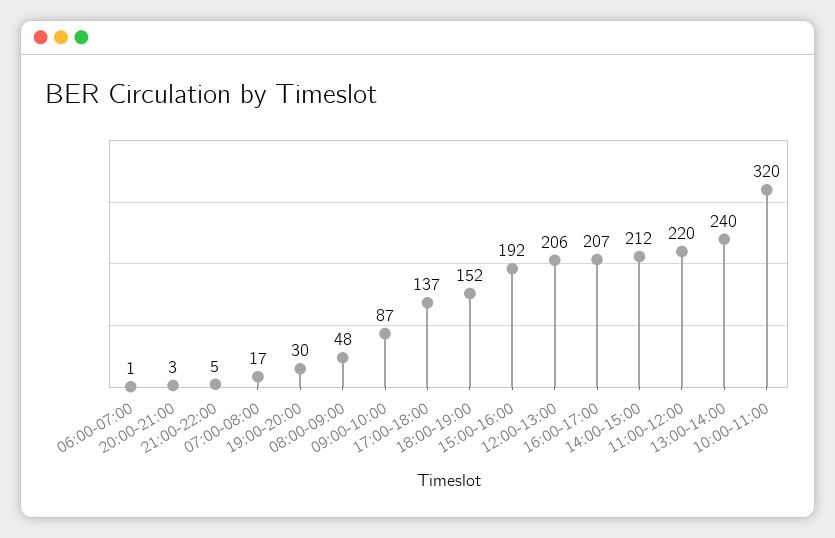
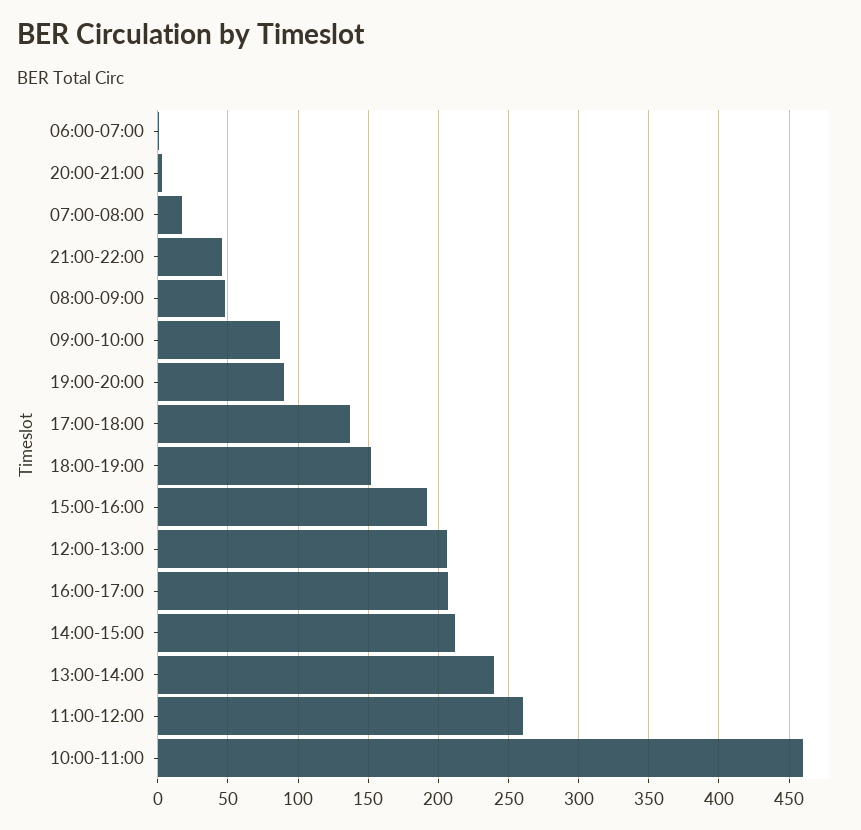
21:00-22:00: 5 -> 45
19:00-20:00: 30 -> 90
11:00-12:00: 220 -> 260
10:00-11:00: 320 -> 460

